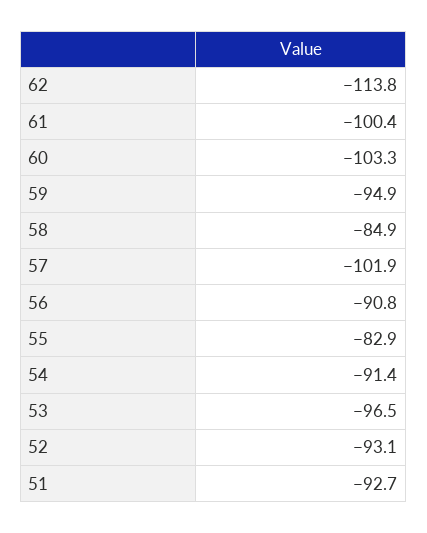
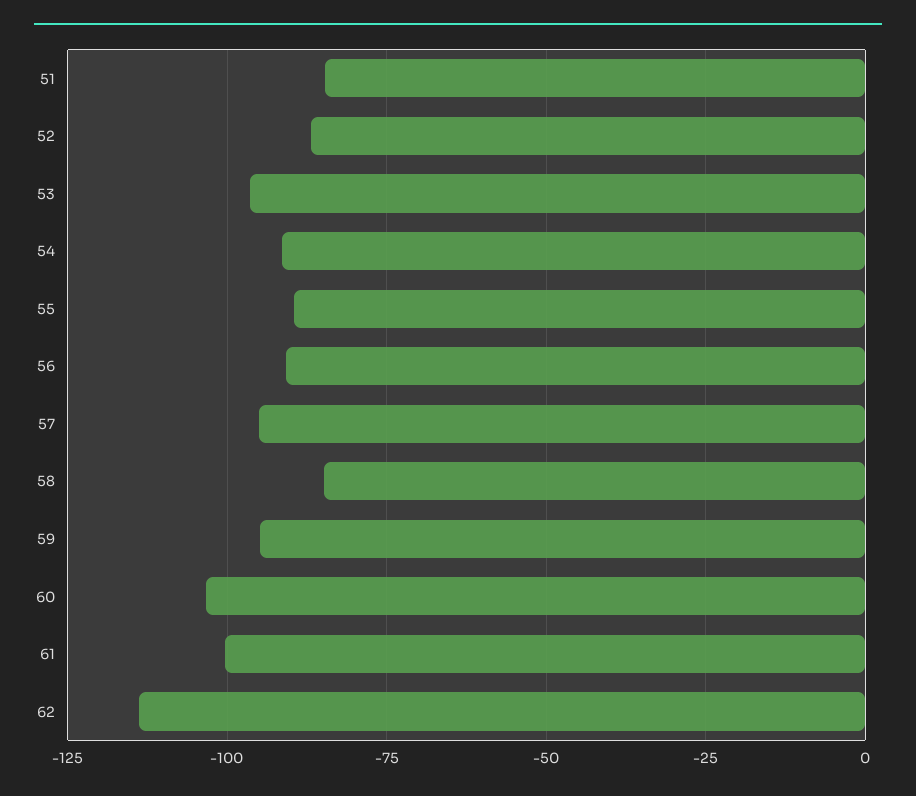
57: -101.9 -> -95
55: -82.9 -> -90
52: -93.1 -> -87.5
51: -92.7 -> -85

